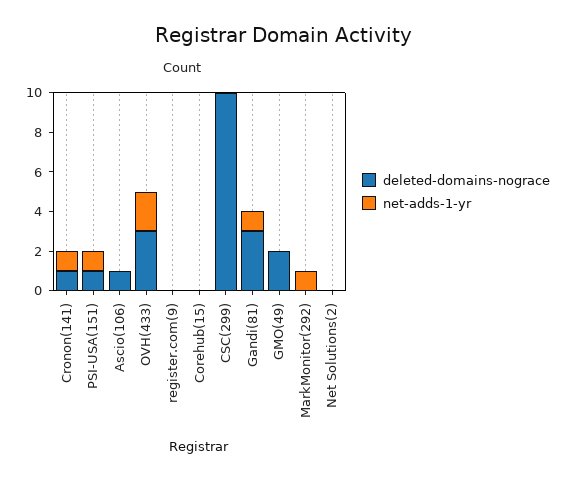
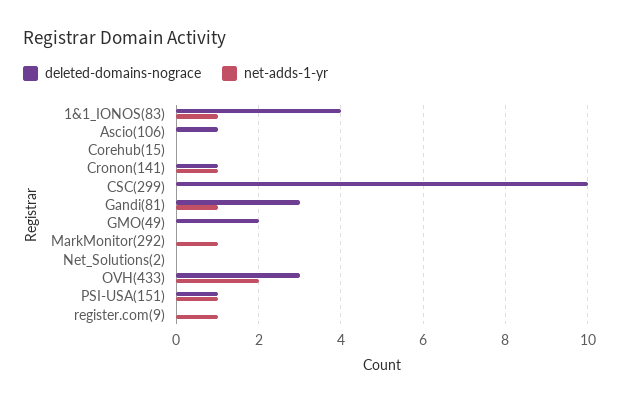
net-adds-1-yr, register.com(9): 0 -> 1
deleted-domains-nograce, 1&1_IONOS(83): none -> 4
net-adds-1-yr, 1&1_IONOS(83): none -> 1

